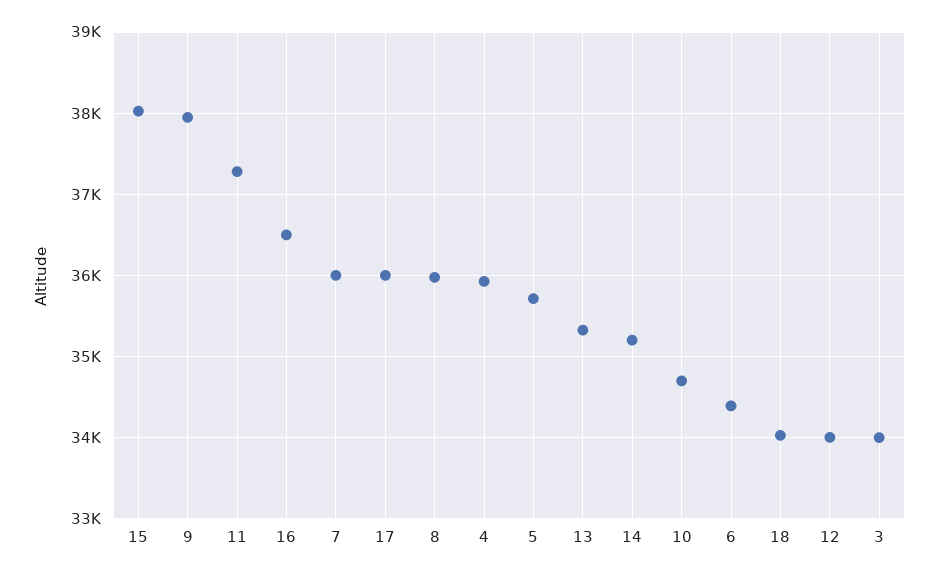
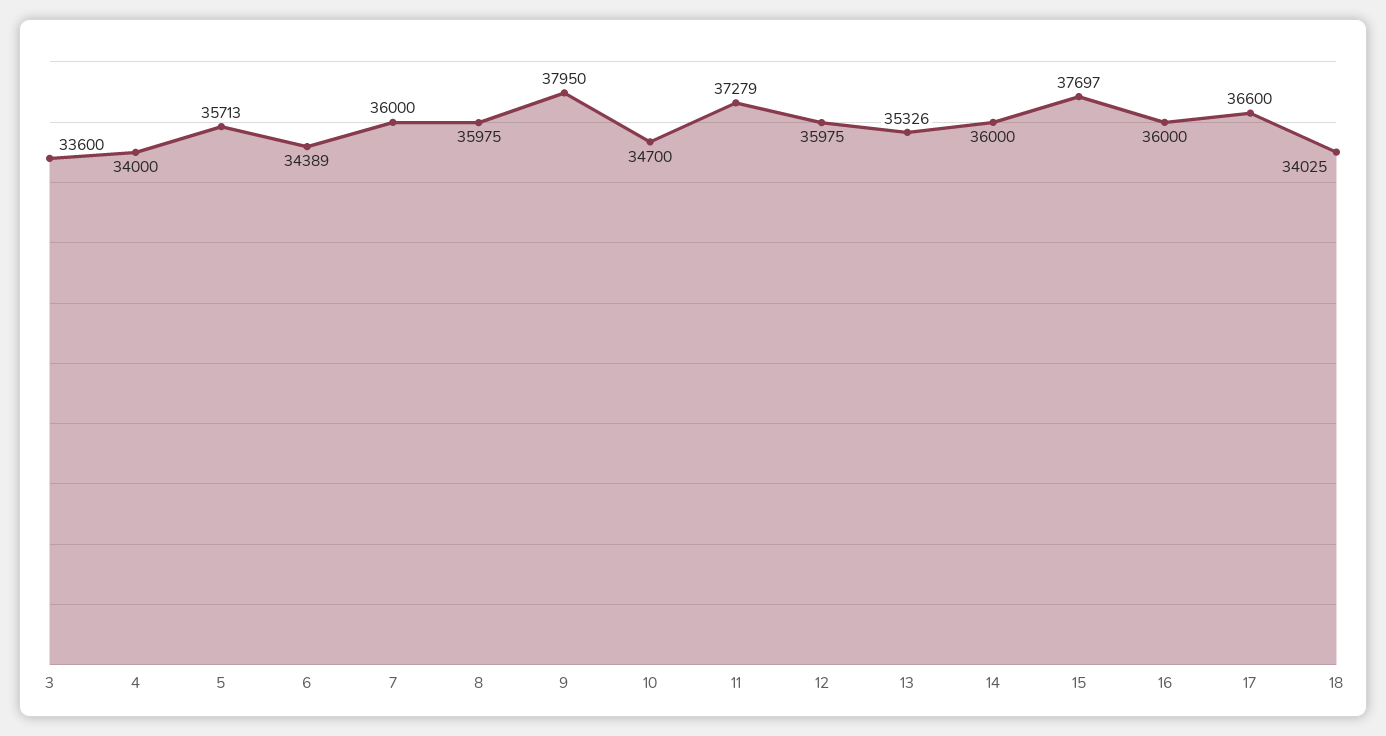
15: 38000 -> 37697
16: 36500 -> 36000
17: 36000 -> 36600
4: 35900 -> 34000
14: 35200 -> 36000
12: 34000 -> 35975
3: 34000 -> 33600

